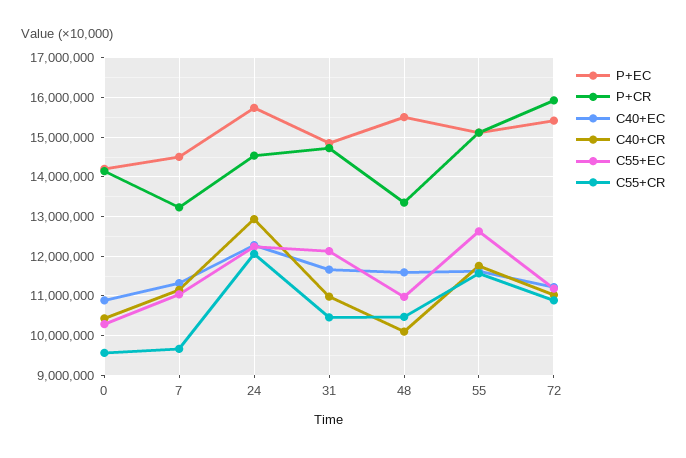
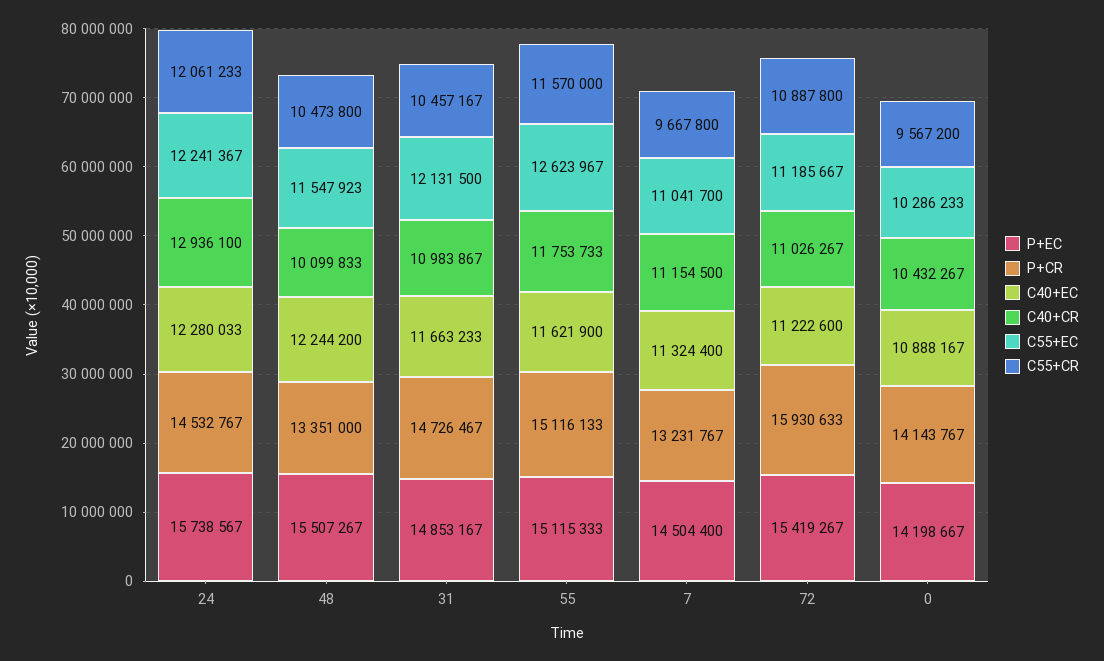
C40+EC, 48: 11600000 -> 12244200
C55+EC, 48: 11000000 -> 11547923

